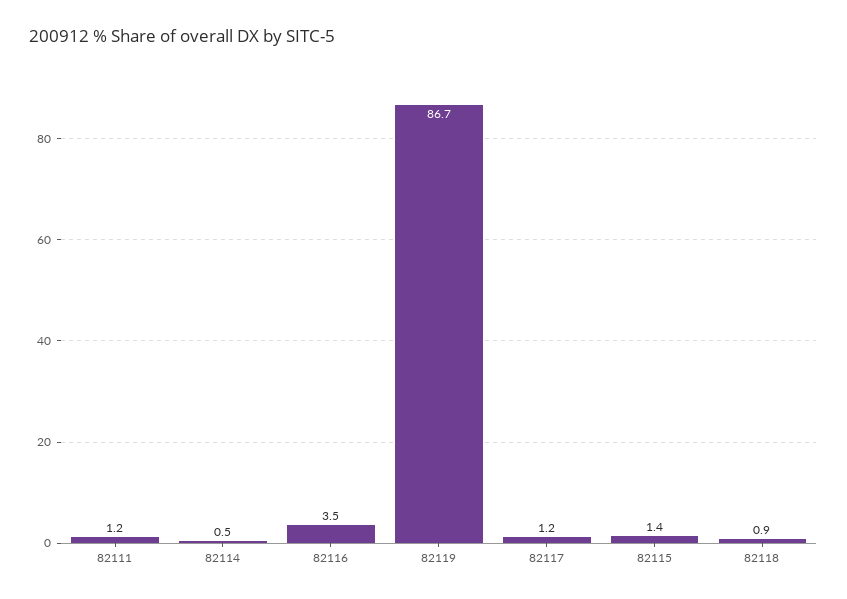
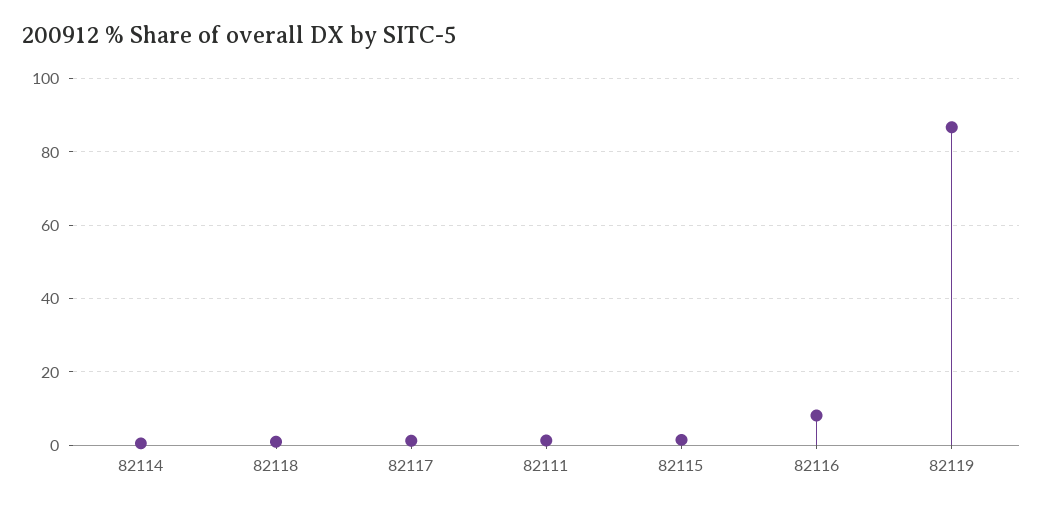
82116: 3.5 -> 8

